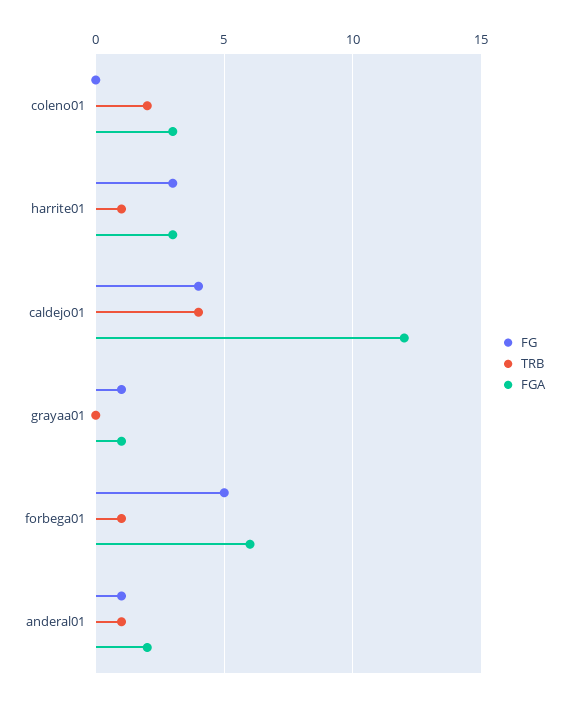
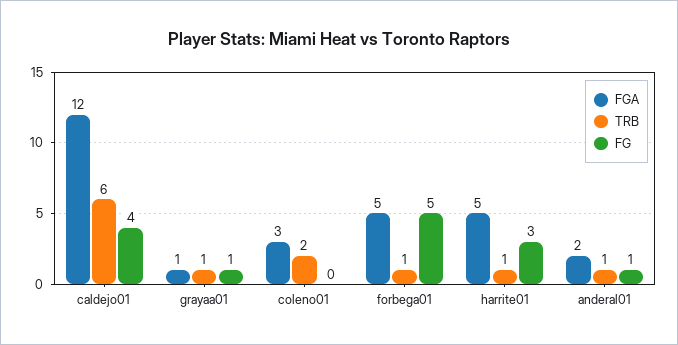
FGA, harrite01: 3 -> 5
TRB, caldejo01: 4 -> 6
TRB, grayaa01: 0 -> 1
FGA, forbega01: 6 -> 5

